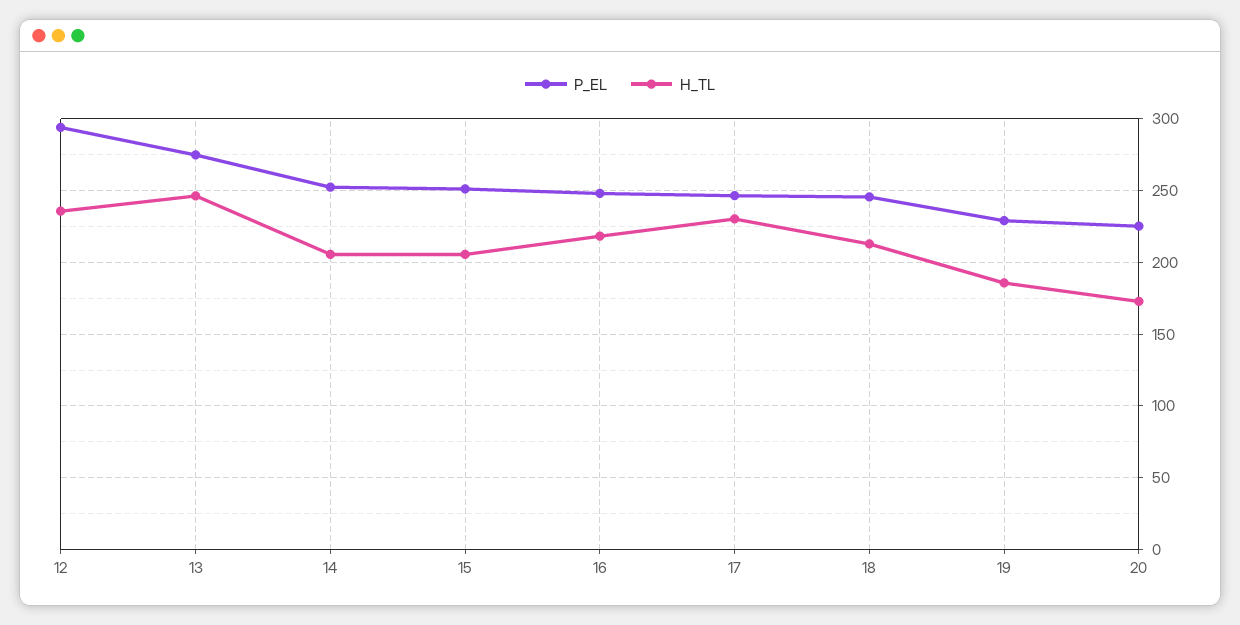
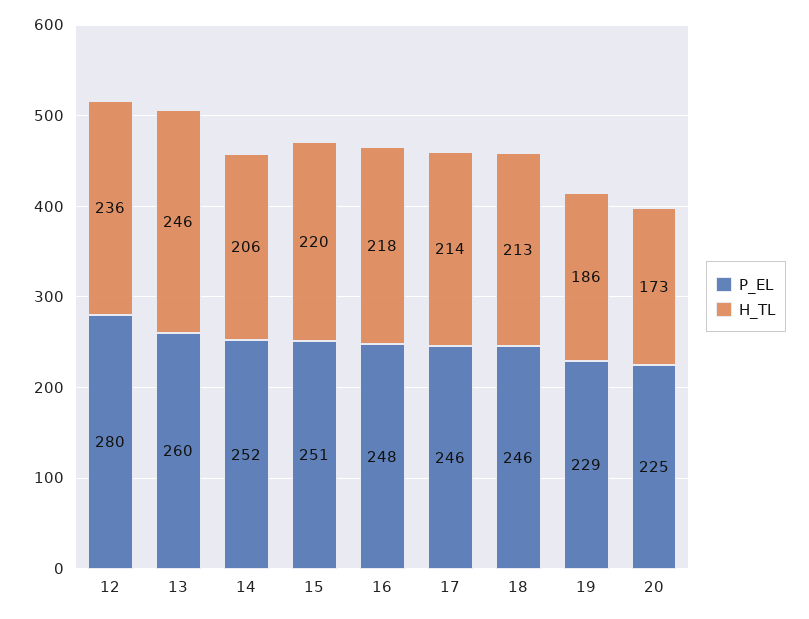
P_EL, 12: 295 -> 280
P_EL, 13: 275 -> 260
H_TL, 15: 205 -> 220
H_TL, 17: 230 -> 214

